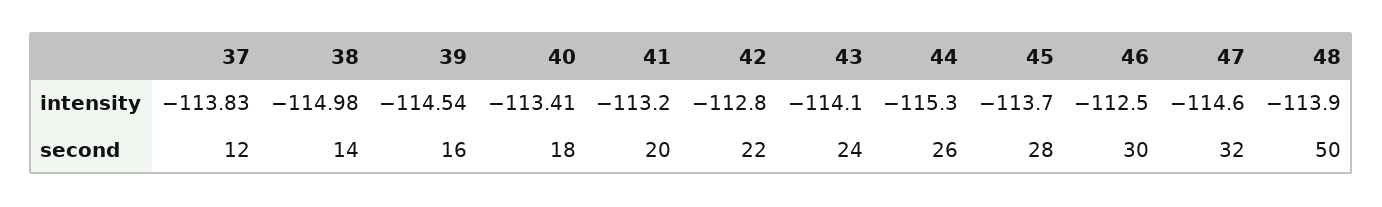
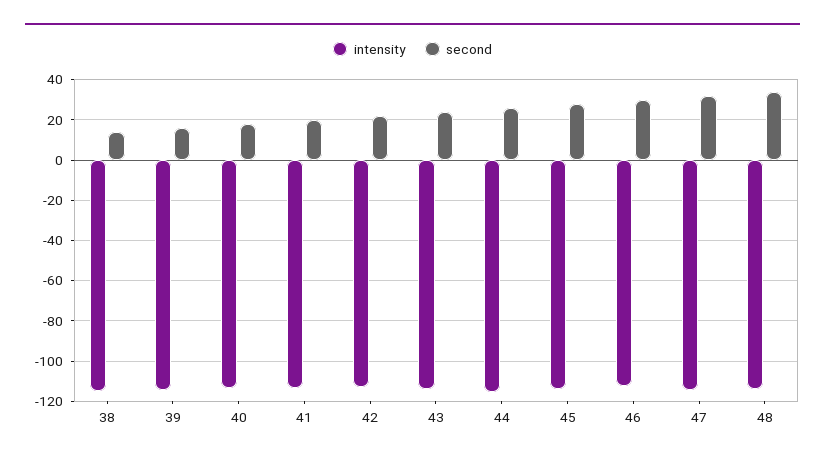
intensity, 37: -113.83 -> none
second, 37: 12 -> none
second, 48: 50 -> 35

